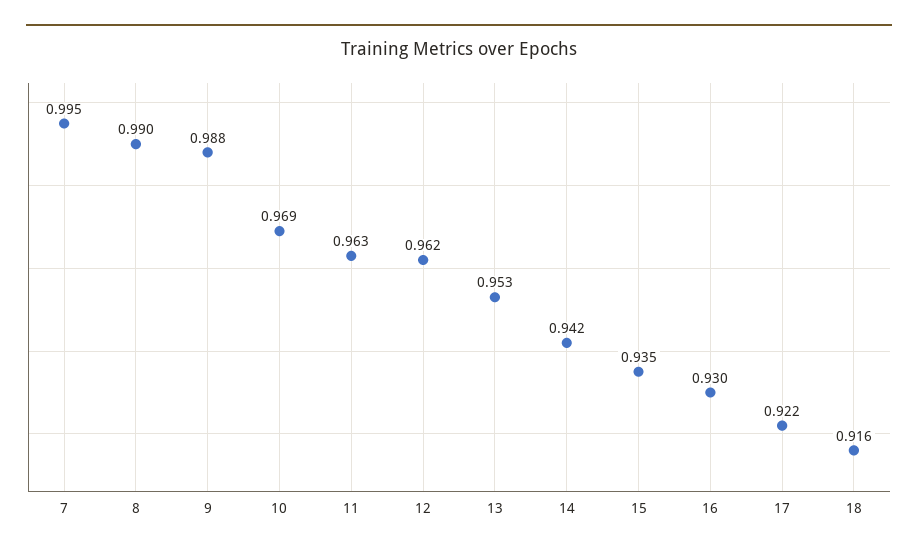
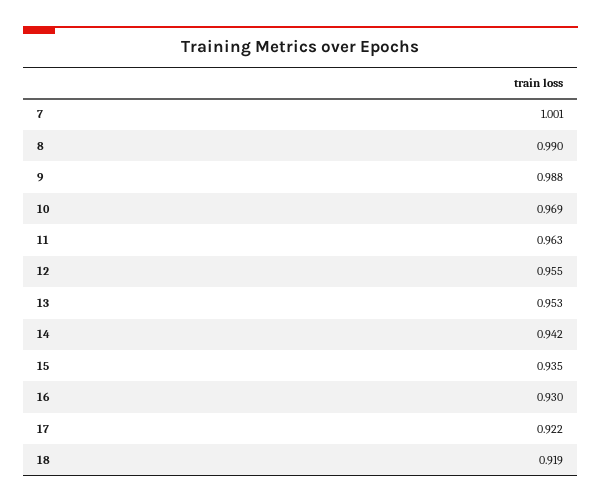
7: 0.995 -> 1.001
12: 0.962 -> 0.955
18: 0.916 -> 0.919

